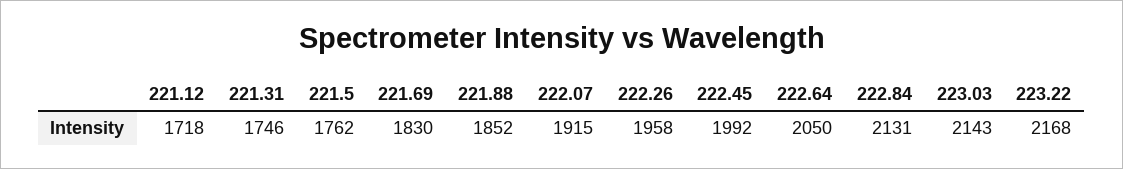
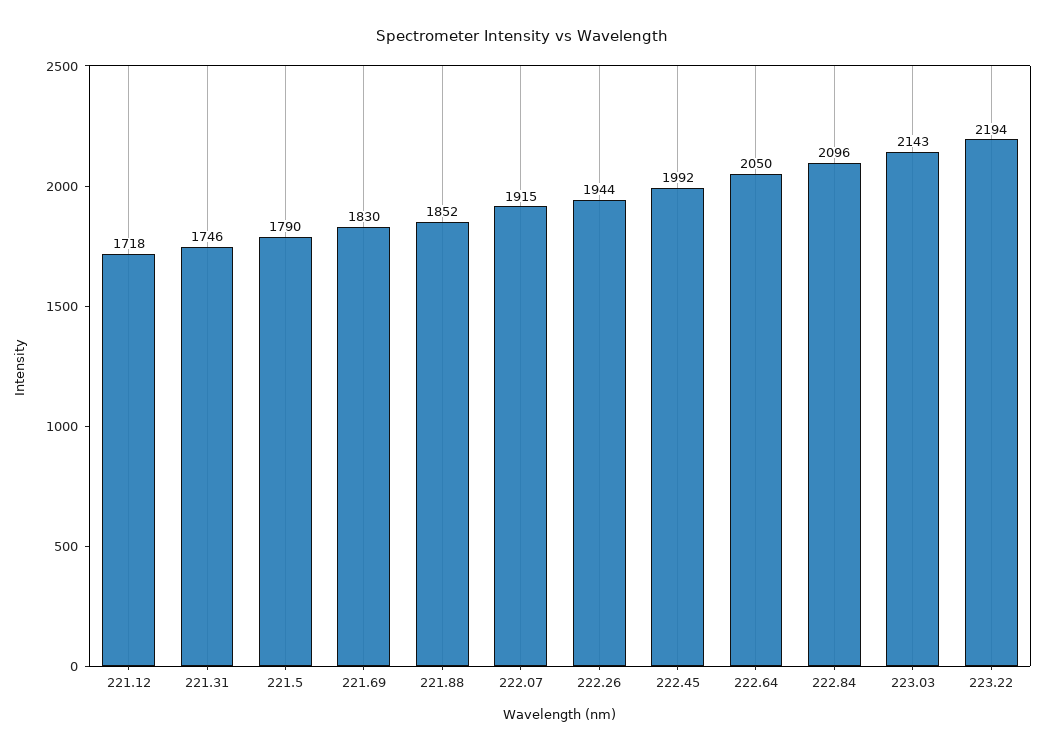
221.5: 1762 -> 1790
222.26: 1958 -> 1944
222.84: 2131 -> 2096
223.22: 2168 -> 2194

